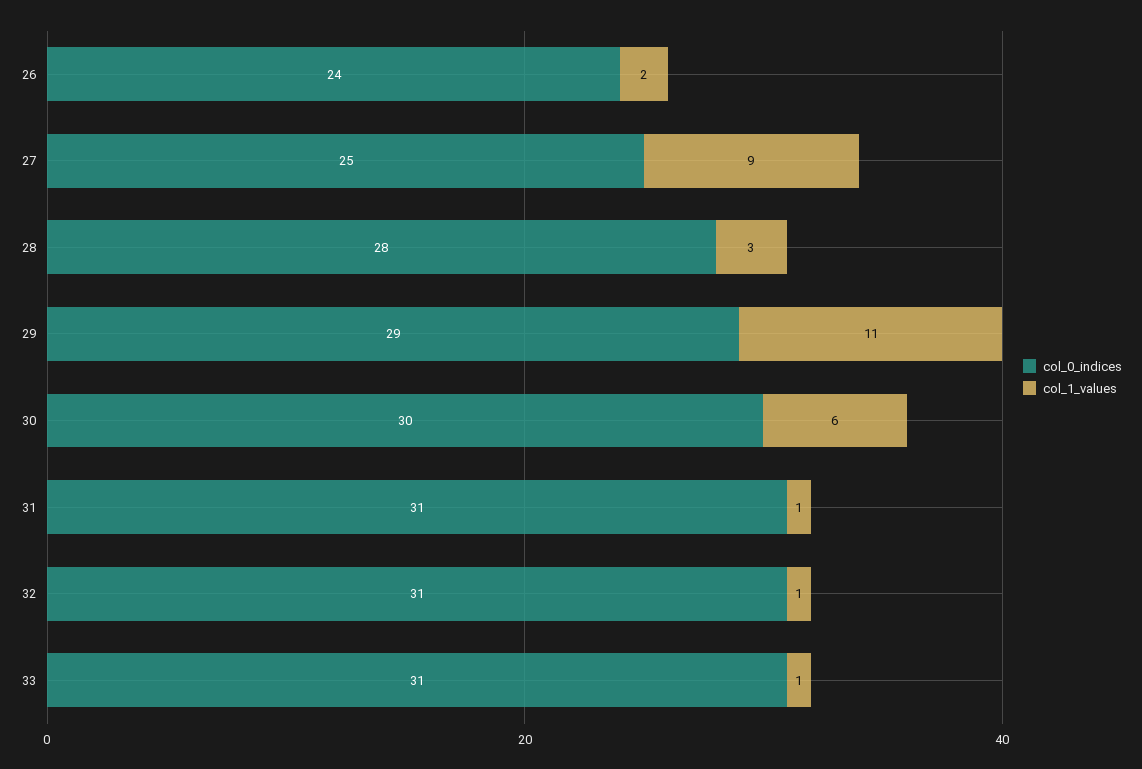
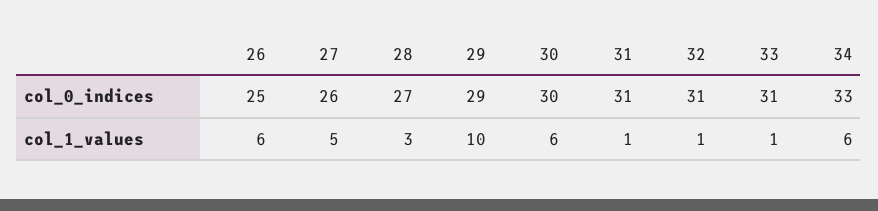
col_0_indices, 26: 24 -> 25
col_1_values, 26: 2 -> 6
col_0_indices, 27: 25 -> 26
col_1_values, 27: 9 -> 5
col_0_indices, 28: 28 -> 27
col_1_values, 29: 11 -> 10
col_0_indices, 34: none -> 33
col_1_values, 34: none -> 6

